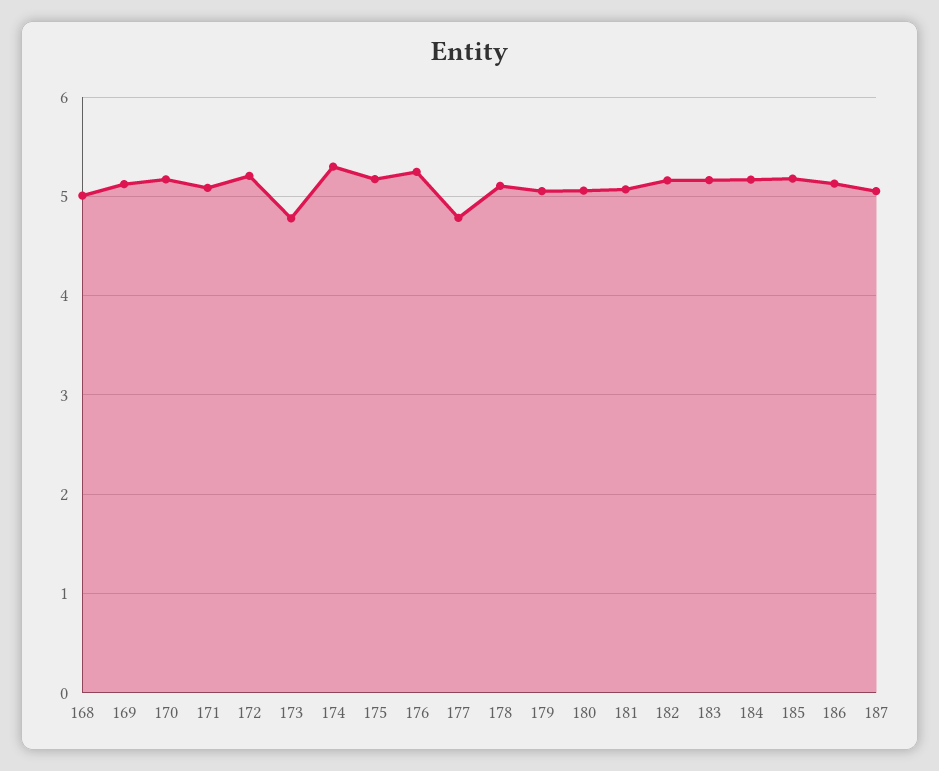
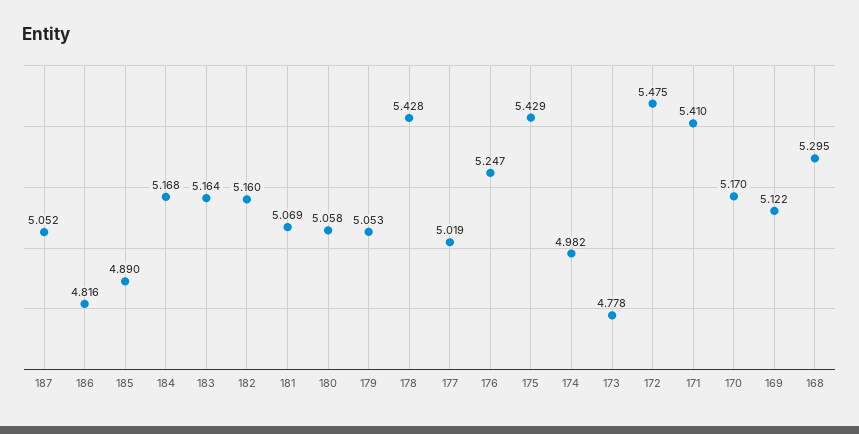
168: 5 -> 5.295
171: 5.1 -> 5.41
172: 5.2 -> 5.475
174: 5.3 -> 4.982
175: 5.2 -> 5.429
177: 4.8 -> 5.019
178: 5.1 -> 5.428
185: 5.2 -> 4.89
186: 5.1 -> 4.816

